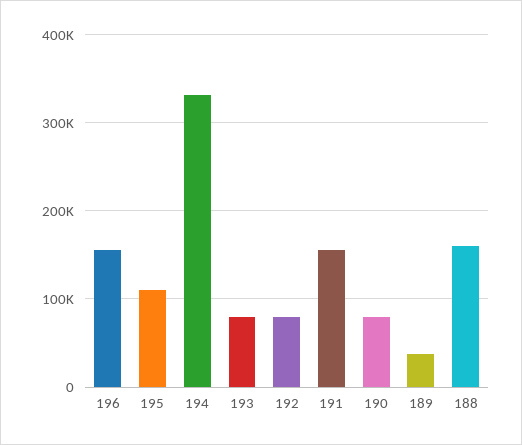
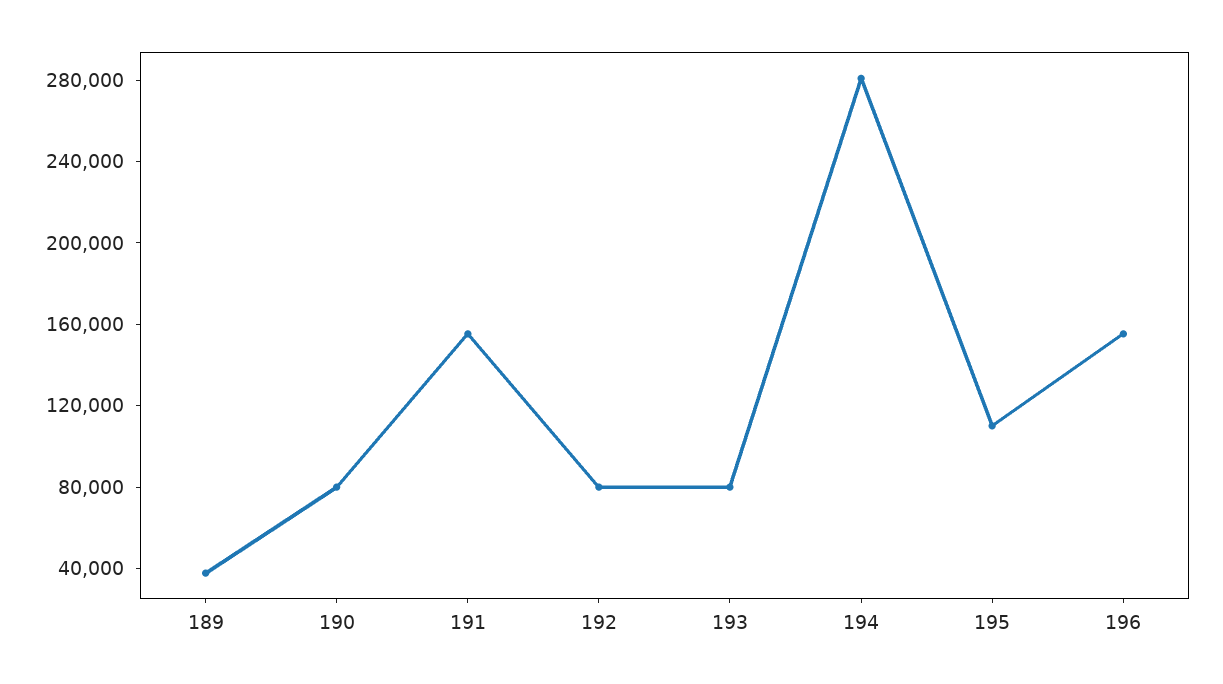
194: 330000 -> 280000
188: 160000 -> none

